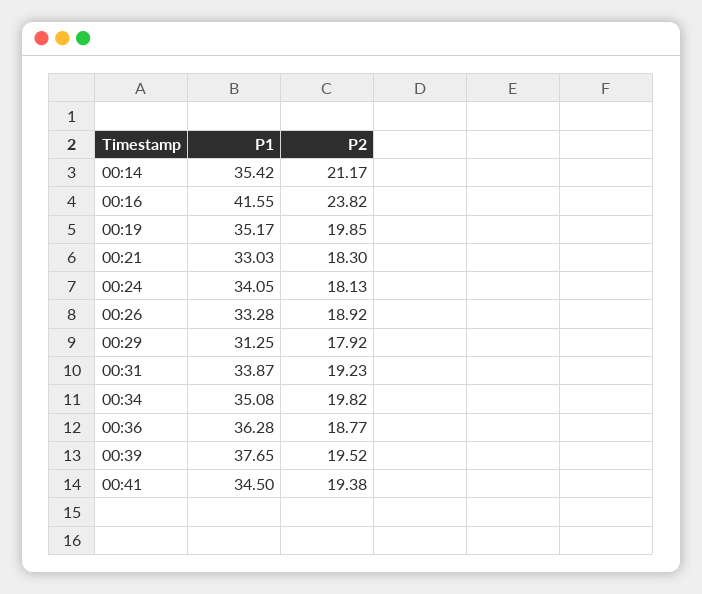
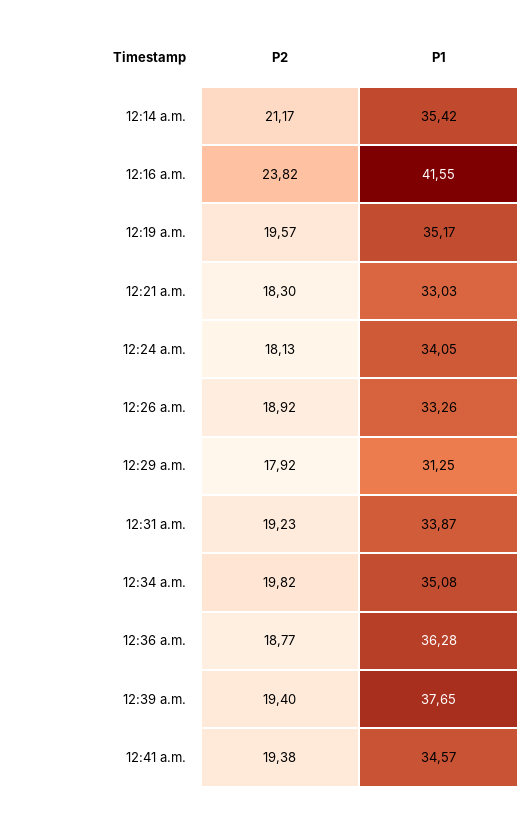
P2, 00:19: 19.85 -> 19.57
P1, 00:26: 33.28 -> 33.26
P2, 00:39: 19.52 -> 19.4
P1, 00:41: 34.5 -> 34.57

